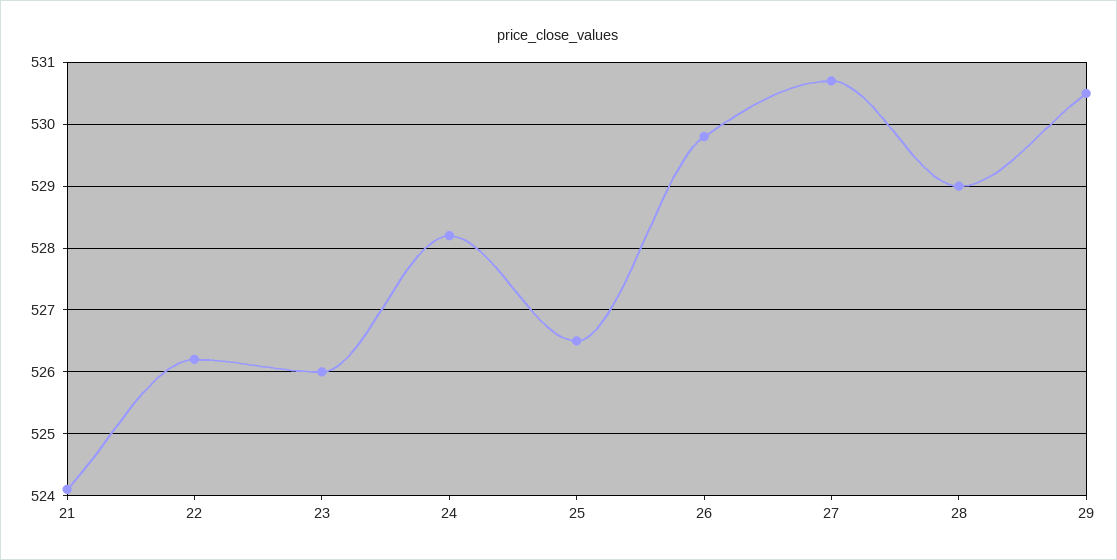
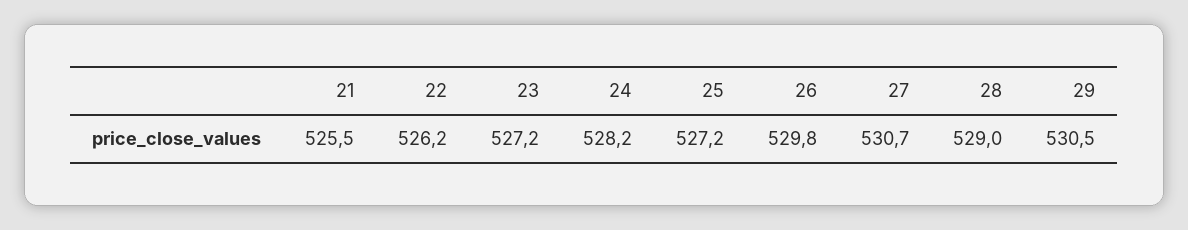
21: 524.1 -> 525.5
23: 526 -> 527.2
25: 526.5 -> 527.2

